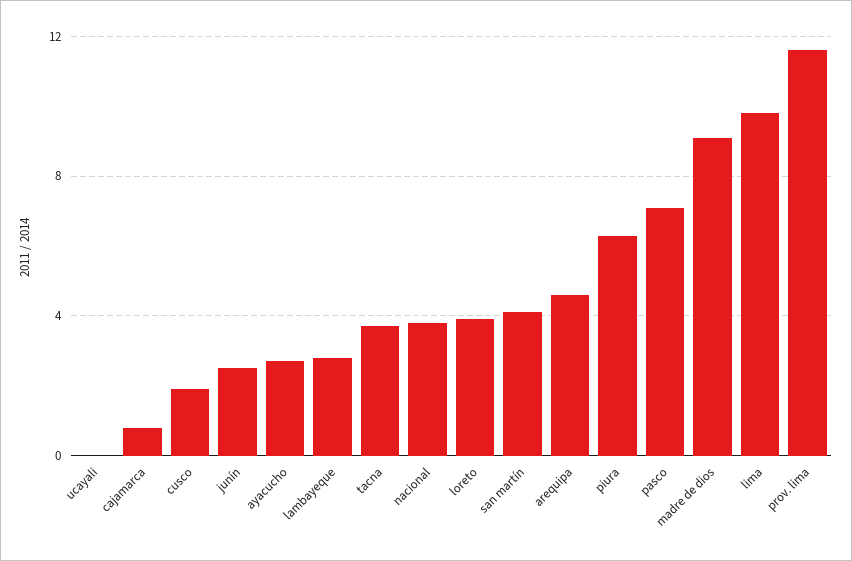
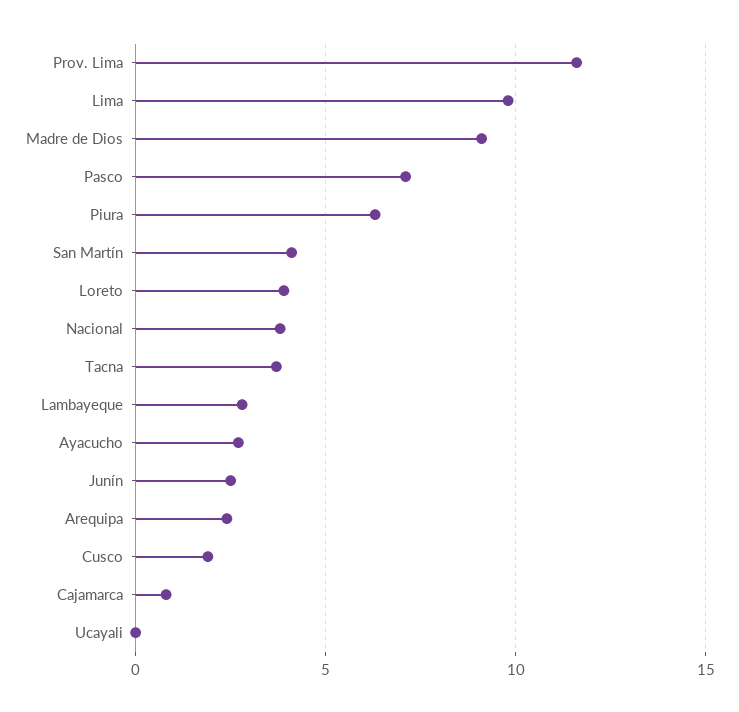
arequipa: 4.5 -> 2.5

